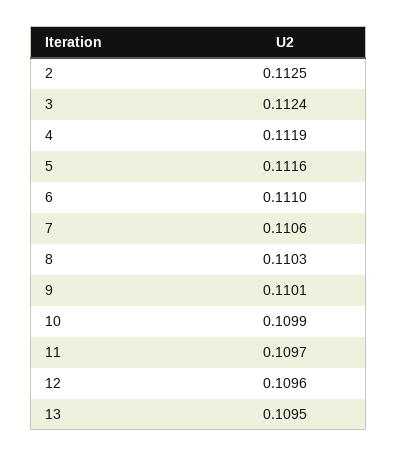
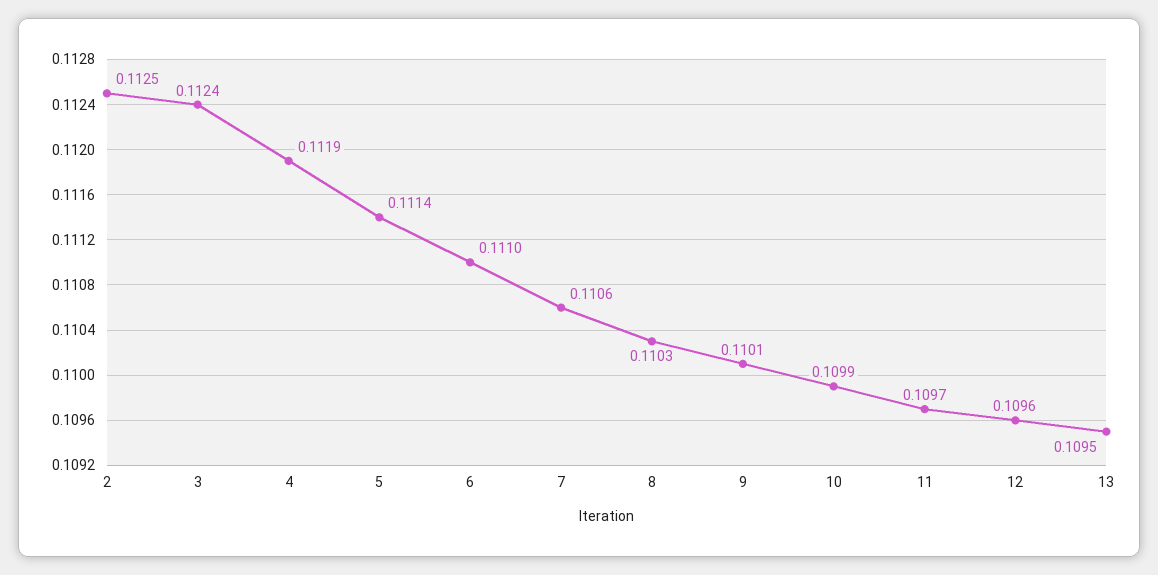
5: 0.1116 -> 0.1114

